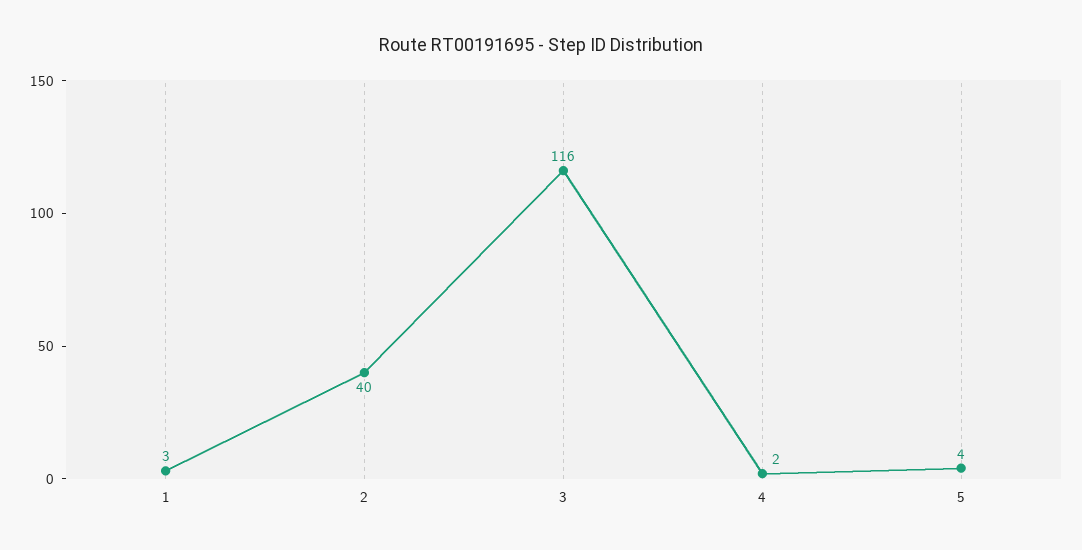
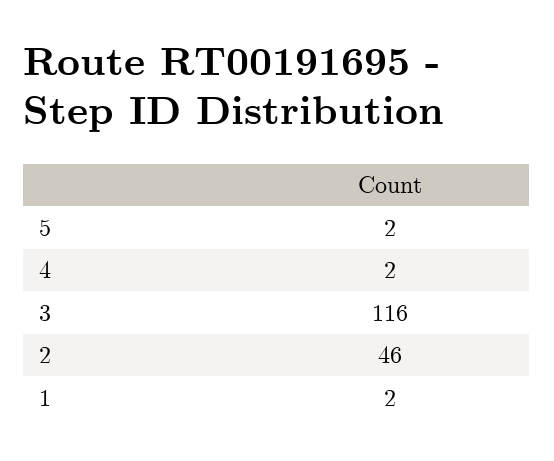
1: 3 -> 2
2: 40 -> 46
5: 4 -> 2

